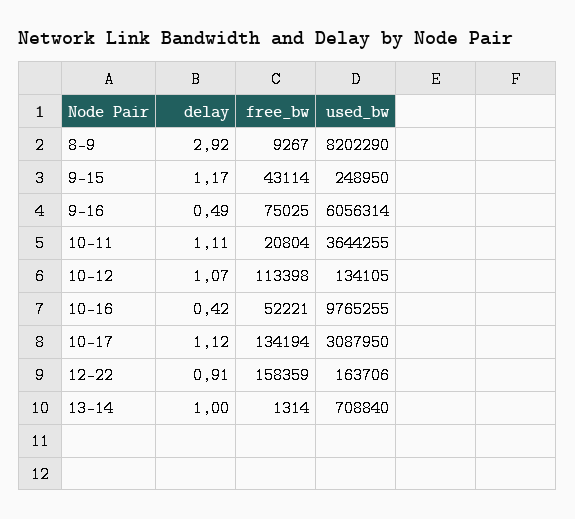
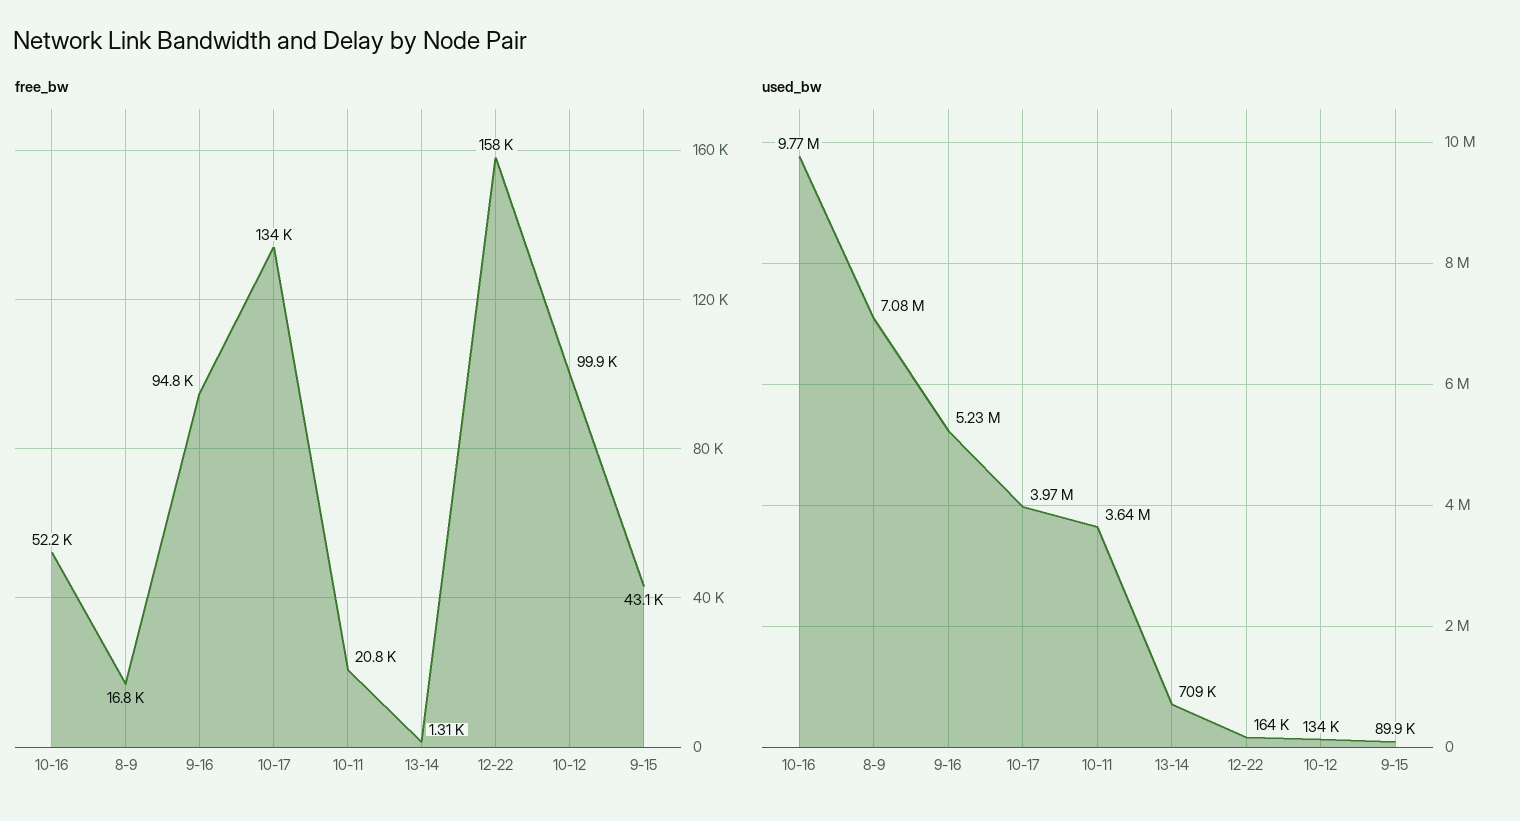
delay, 8-9: 2.92 -> none
free_bw, 8-9: 9267 -> 16800
used_bw, 8-9: 8202290 -> 7080000
delay, 9-15: 1.17 -> none
used_bw, 9-15: 248950 -> 89900
delay, 9-16: 0.49 -> none
free_bw, 9-16: 75025 -> 94800
used_bw, 9-16: 6056314 -> 5230000
delay, 10-11: 1.11 -> none
delay, 10-12: 1.07 -> none
free_bw, 10-12: 113398 -> 99900
delay, 10-16: 0.42 -> none
delay, 10-17: 1.12 -> none
used_bw, 10-17: 3087950 -> 3970000
delay, 12-22: 0.91 -> none
delay, 13-14: 1 -> none

